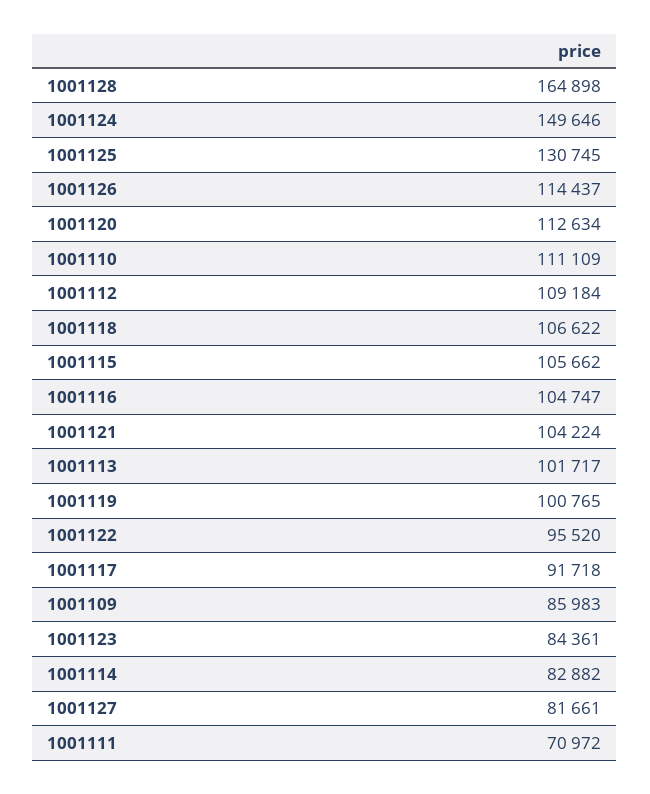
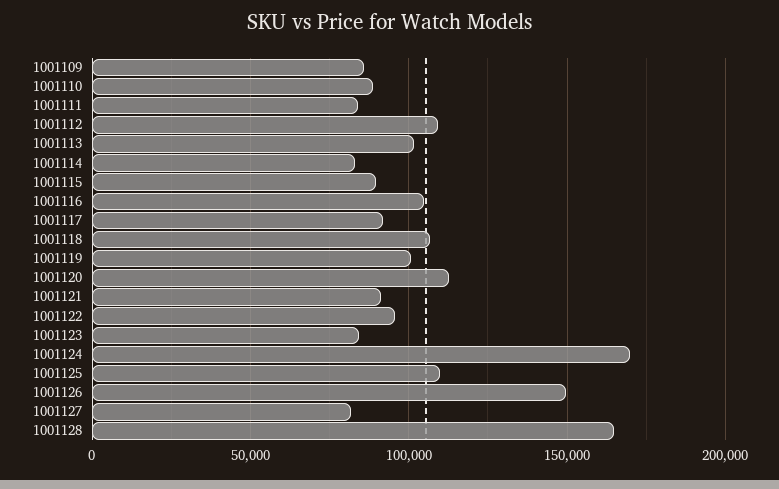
1001124: 149646 -> 170000
1001125: 130745 -> 110000
1001126: 114437 -> 150000
1001110: 111109 -> 90000
1001115: 105662 -> 90000
1001121: 104224 -> 90000
1001111: 70972 -> 85000

